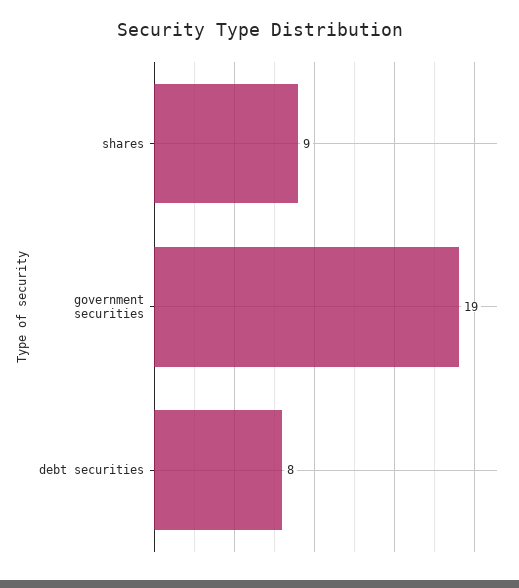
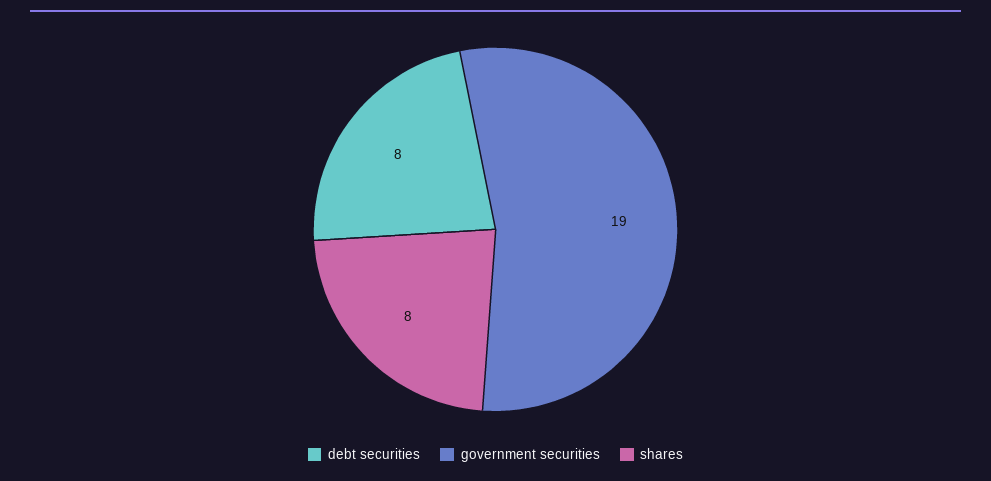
shares: 9 -> 8

